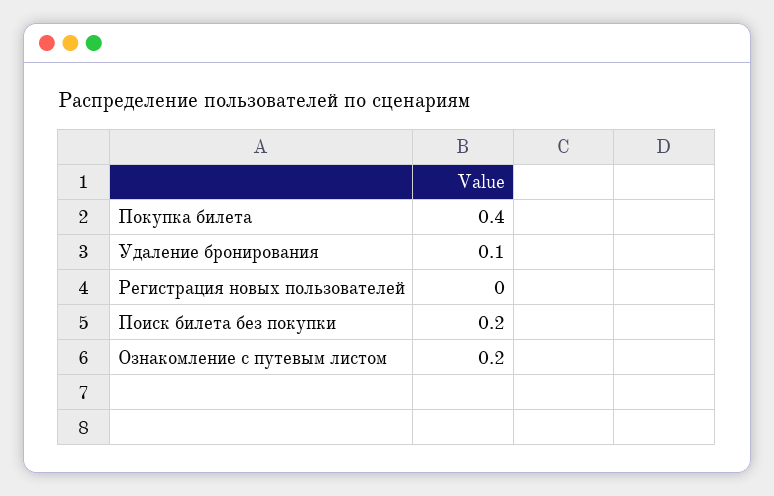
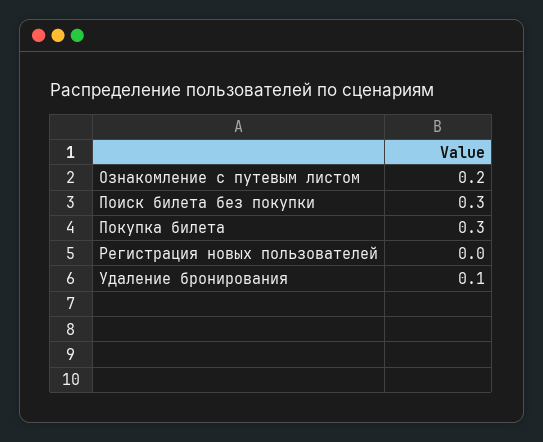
Покупка билета: 0.4 -> 0.3
Поиск билета без покупки: 0.2 -> 0.3

